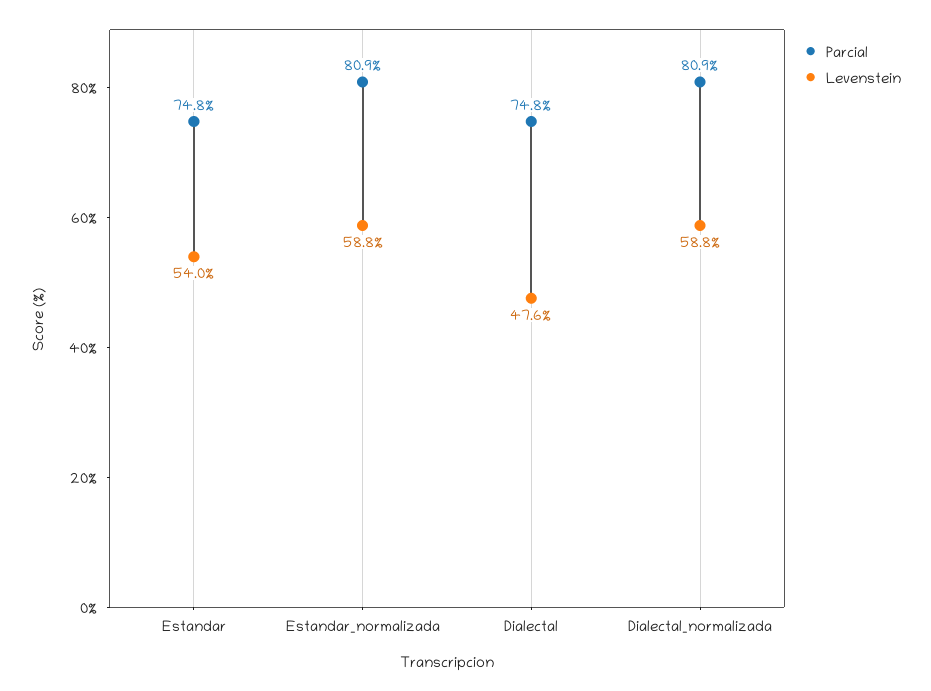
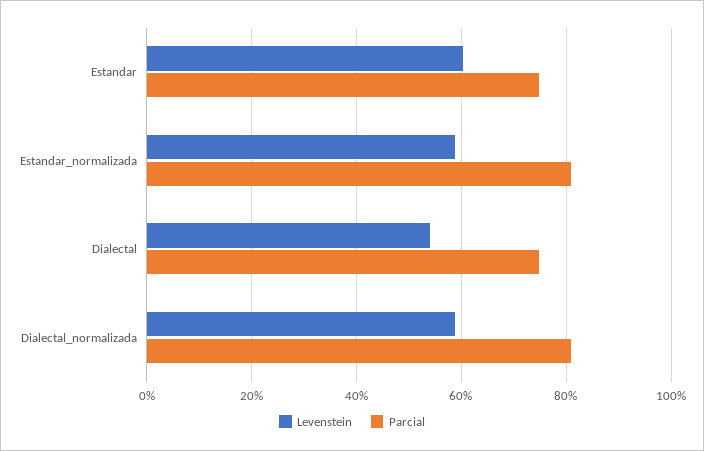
Levenstein, Estandar: 54 -> 60
Levenstein, Dialectal: 47.6 -> 54

